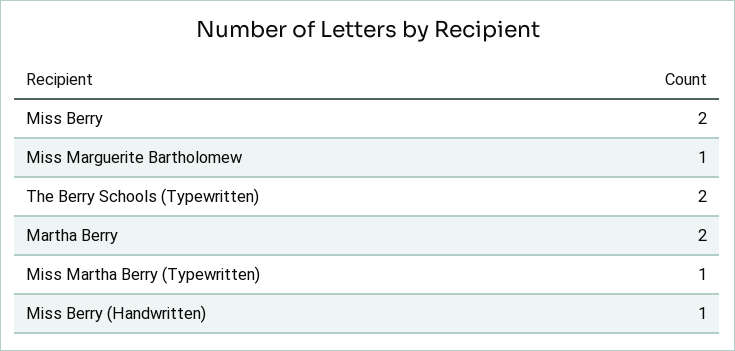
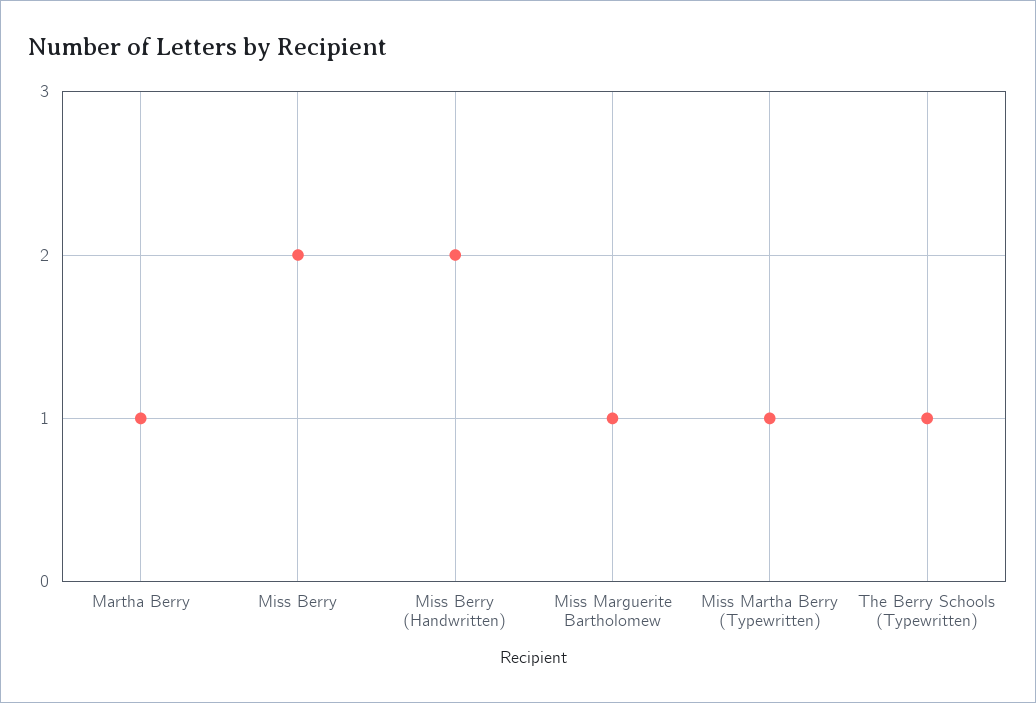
The Berry Schools (Typewritten): 2 -> 1
Martha Berry: 2 -> 1
Miss Berry (Handwritten): 1 -> 2

